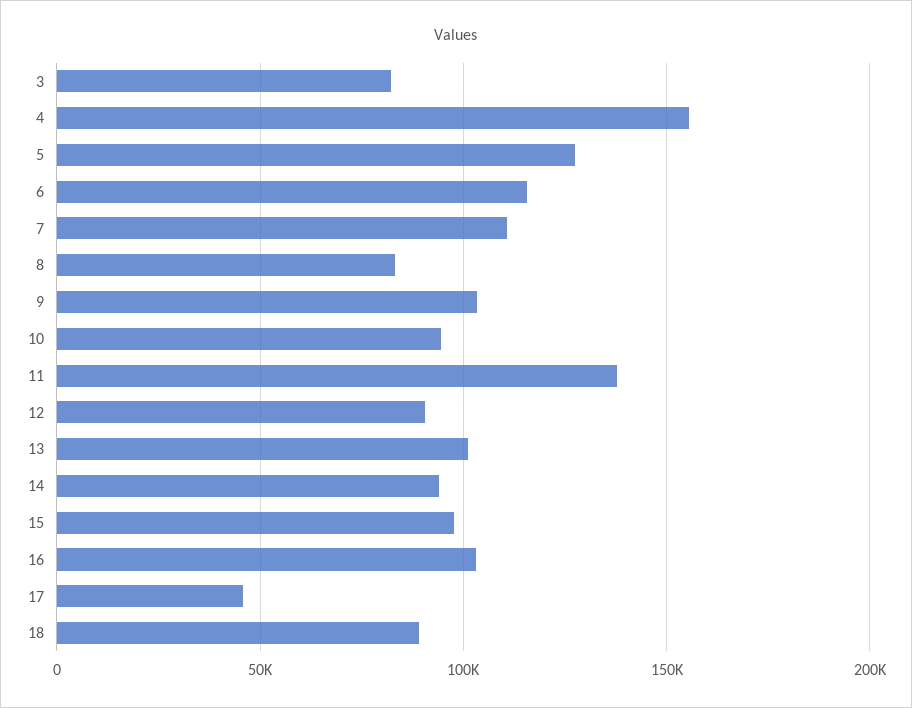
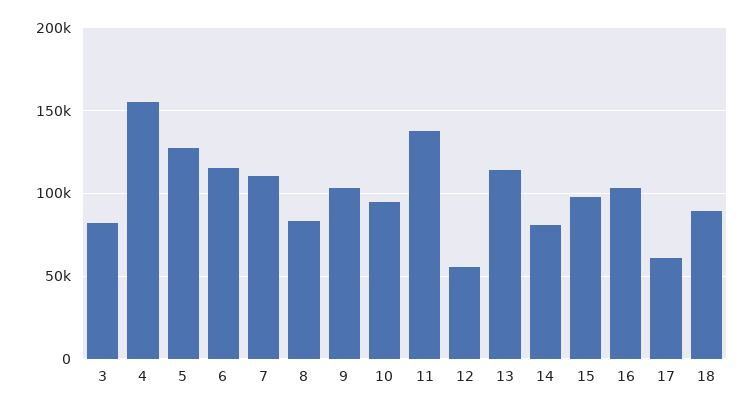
12: 90000 -> 55000
13: 100000 -> 115000
14: 95000 -> 80000
17: 45000 -> 60000

